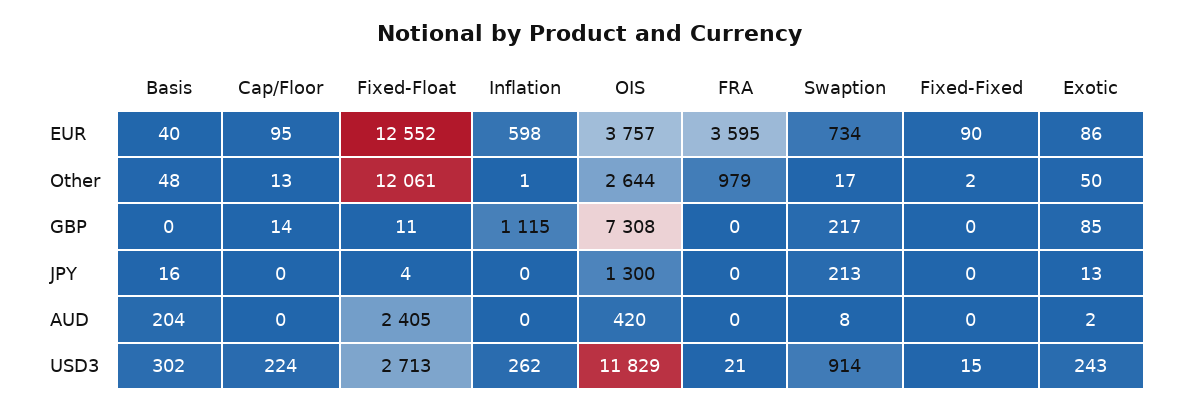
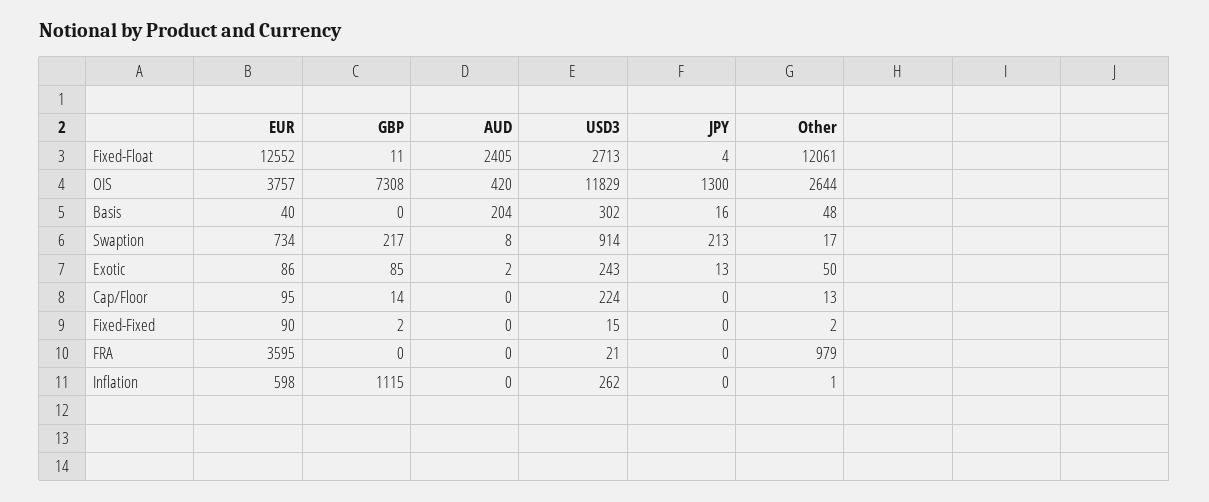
Fixed-Fixed, GBP: 0 -> 2

